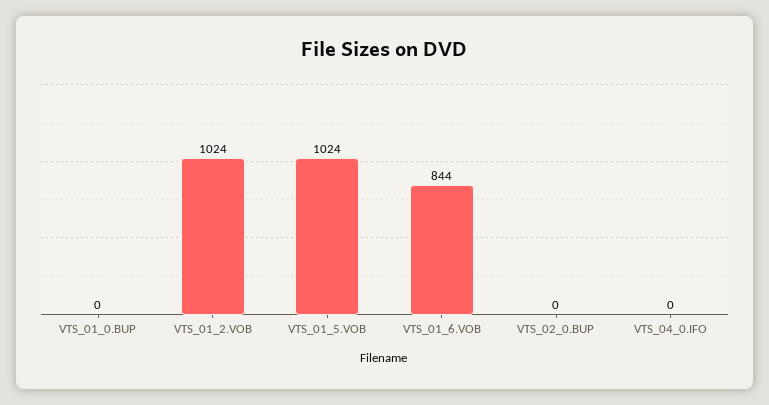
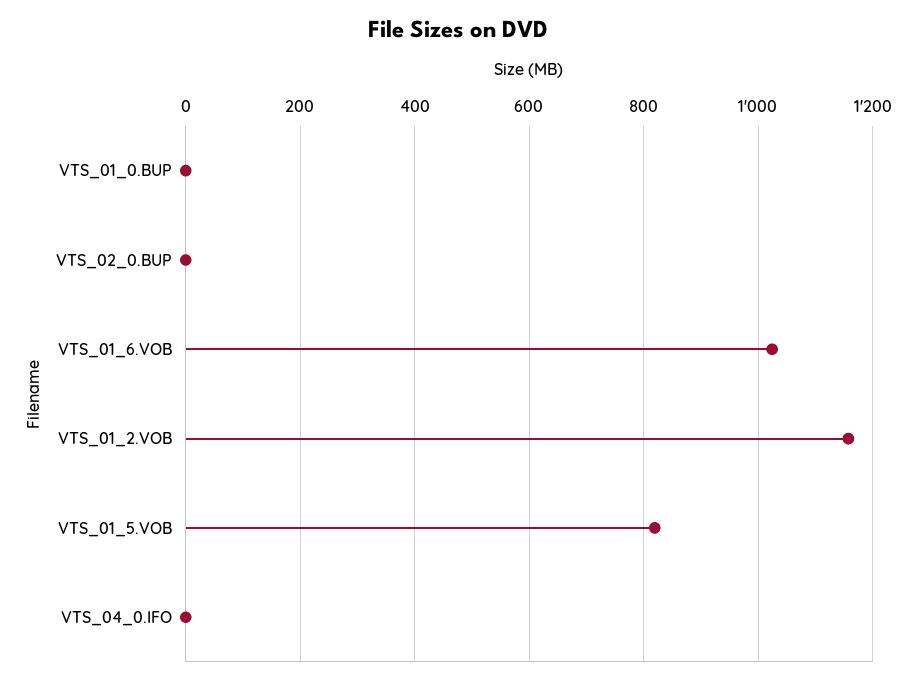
VTS_01_2.VOB: 1024 -> 1160
VTS_01_5.VOB: 1024 -> 820
VTS_01_6.VOB: 844 -> 1020

